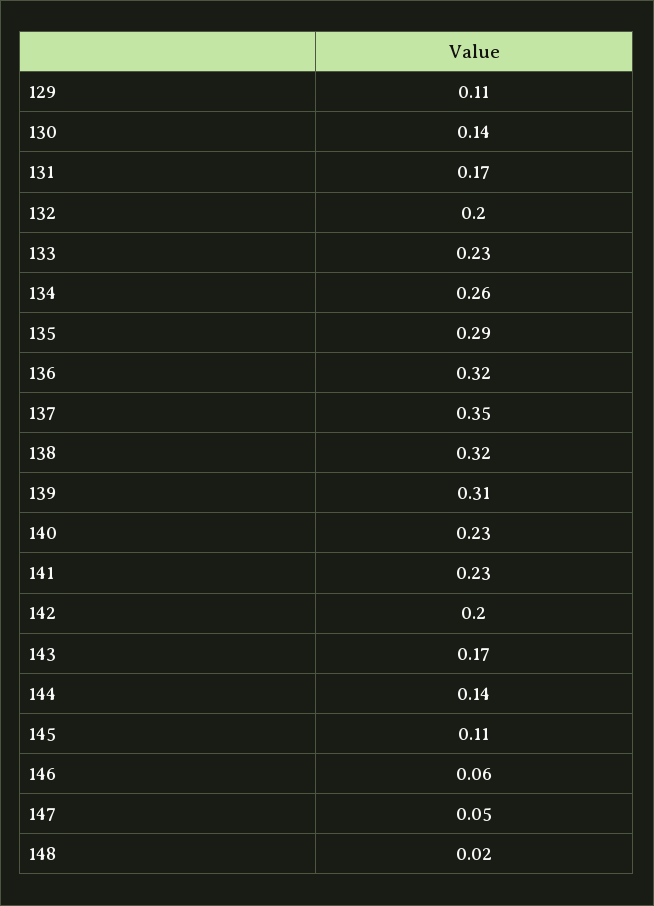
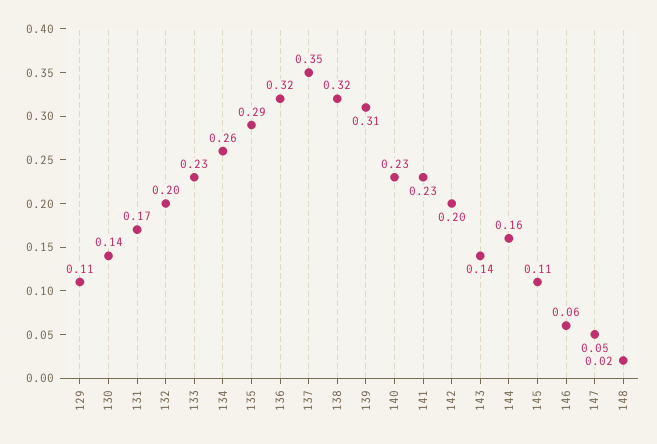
143: 0.17 -> 0.14
144: 0.14 -> 0.16

